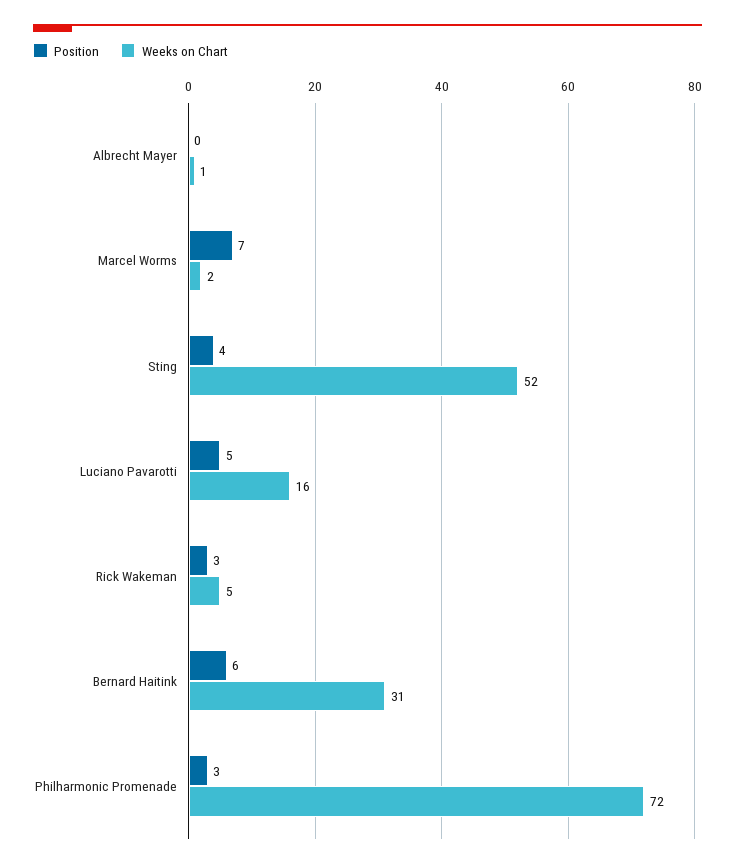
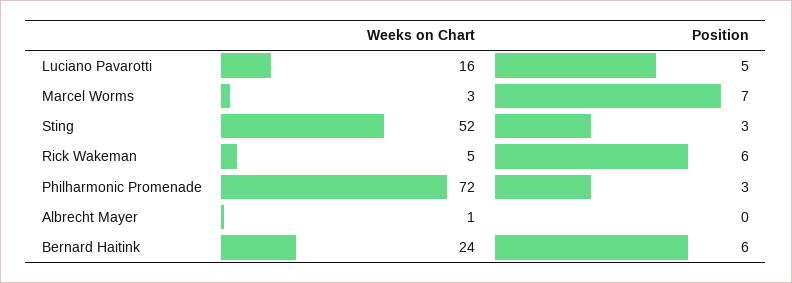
Weeks on Chart, Marcel Worms: 2 -> 3
Position, Sting: 4 -> 3
Position, Rick Wakeman: 3 -> 6
Weeks on Chart, Bernard Haitink: 31 -> 24

